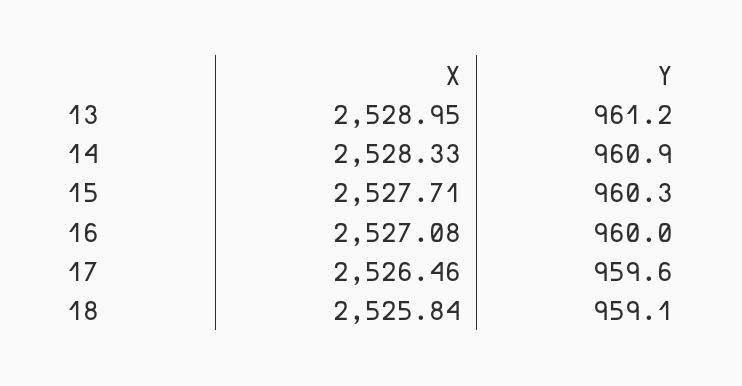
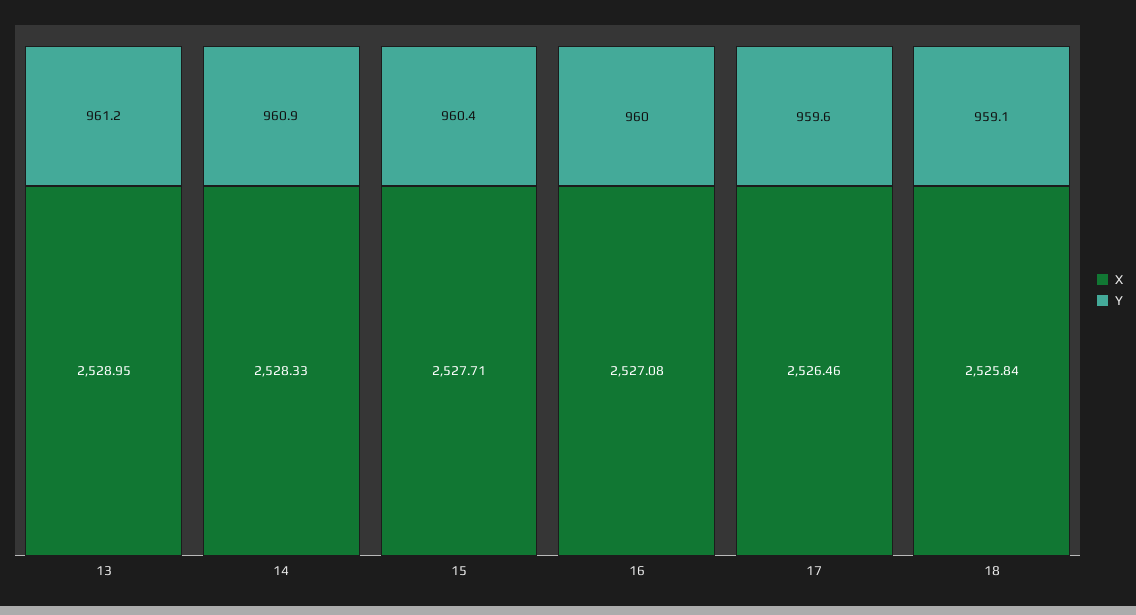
Y, 15: 960.3 -> 960.4

